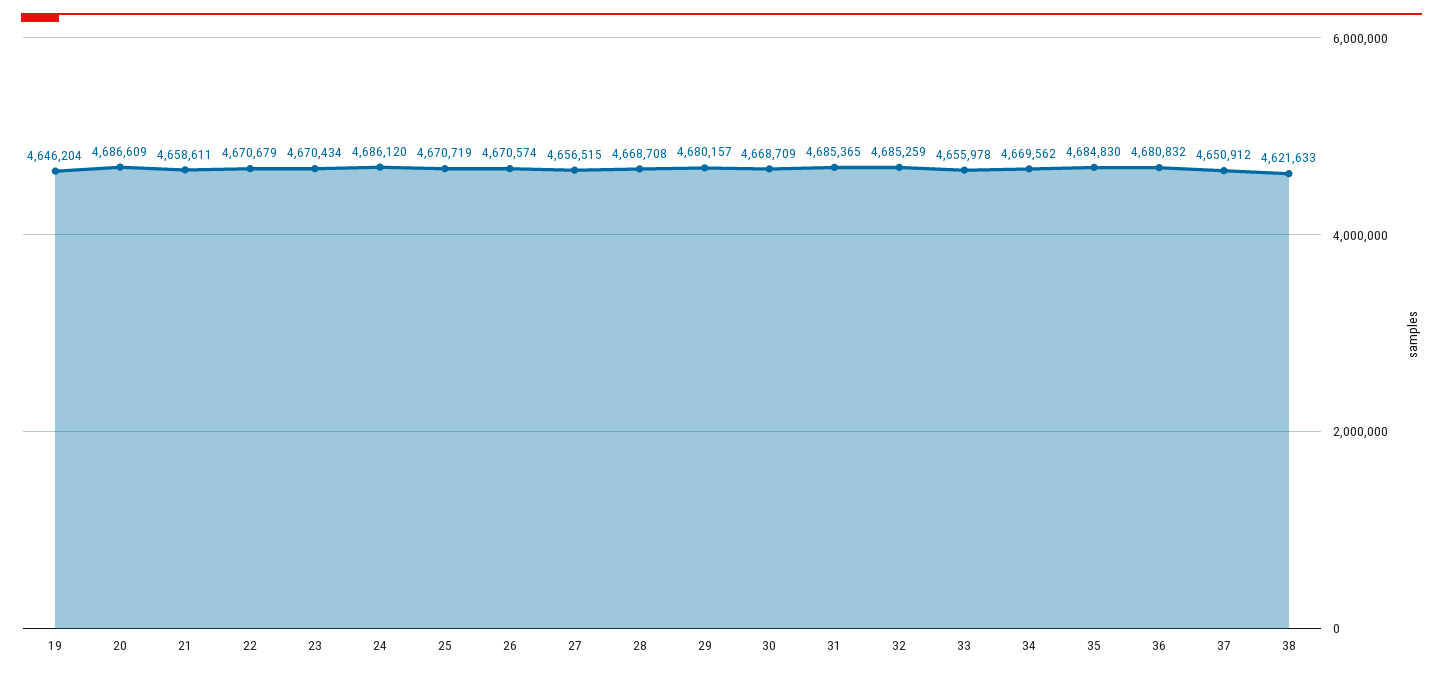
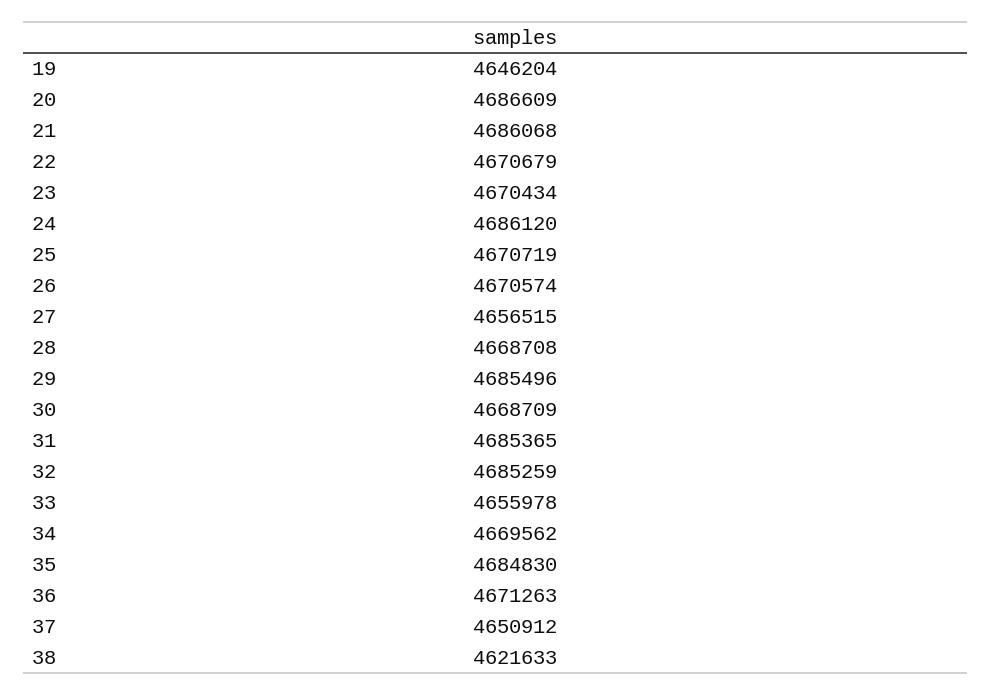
21: 4658611 -> 4686068
29: 4680157 -> 4685496
36: 4680832 -> 4671263

